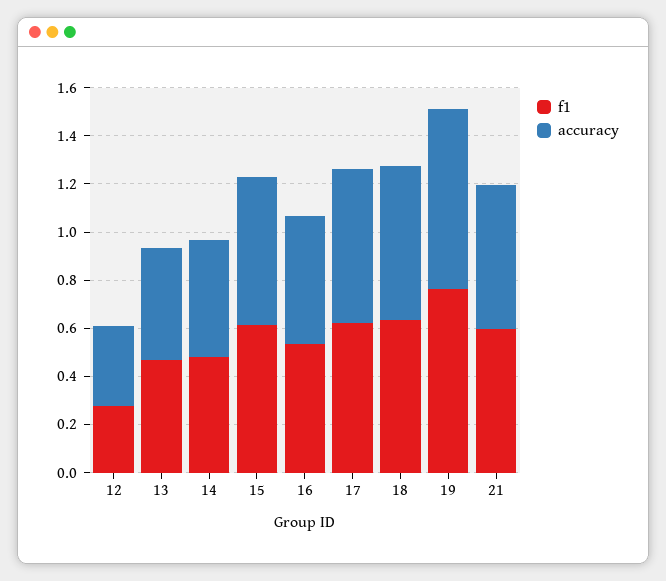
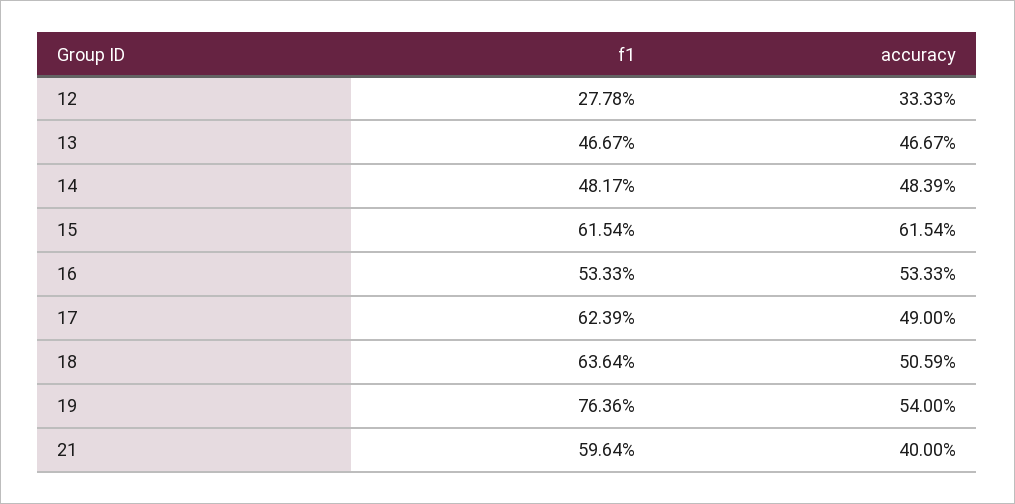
accuracy, 17: 0.65 -> 0.49
accuracy, 18: 0.65 -> 0.5059
accuracy, 19: 0.75 -> 0.54
accuracy, 21: 0.6 -> 0.4

